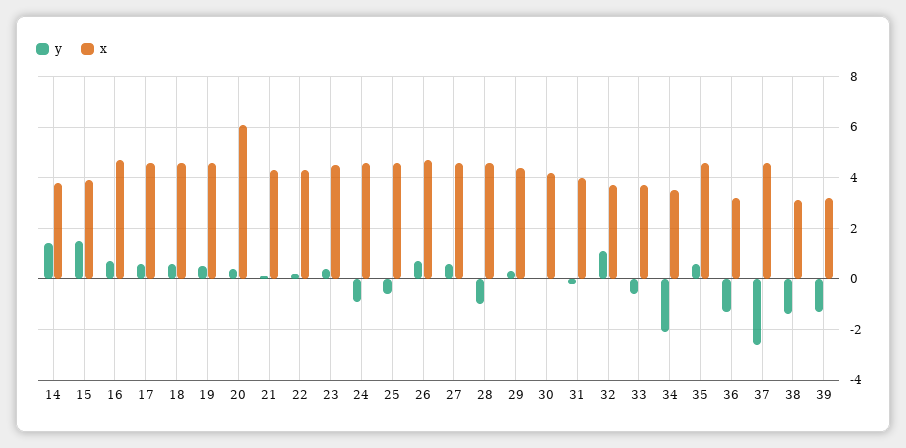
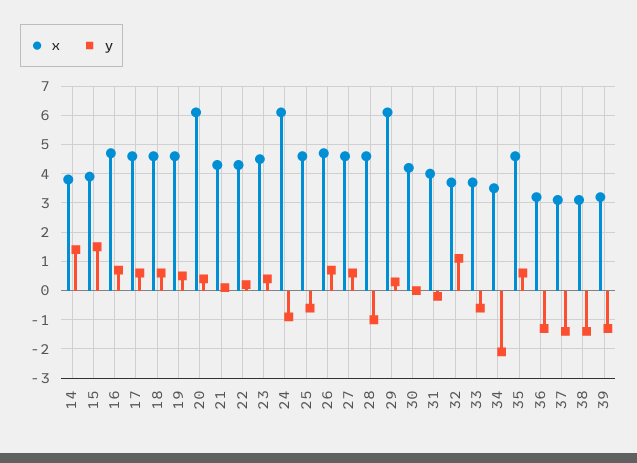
x, 24: 4.5 -> 6
x, 29: 4.5 -> 6
y, 37: -2.5 -> -1.5
x, 37: 4.5 -> 3

